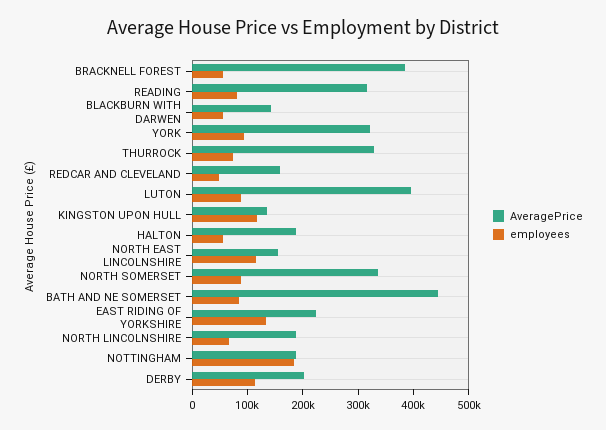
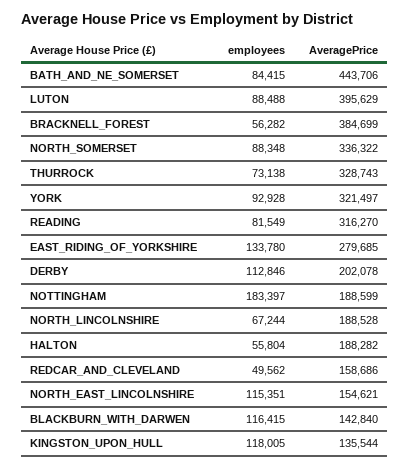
employees, BLACKBURN WITH DARWEN: 60000 -> 116415
AveragePrice, EAST RIDING OF YORKSHIRE: 220000 -> 279685

